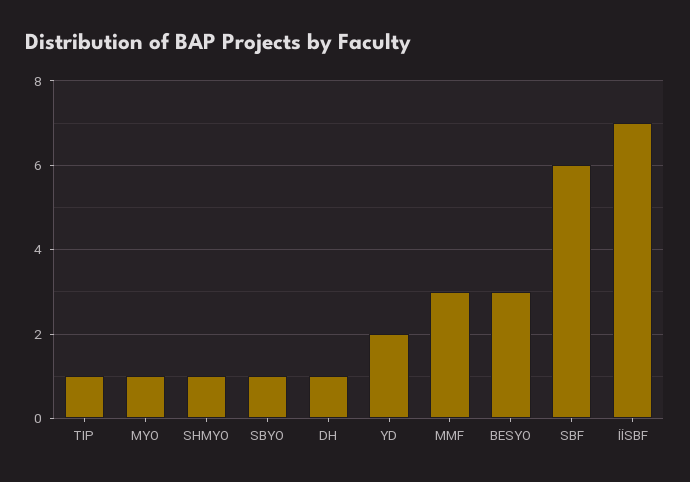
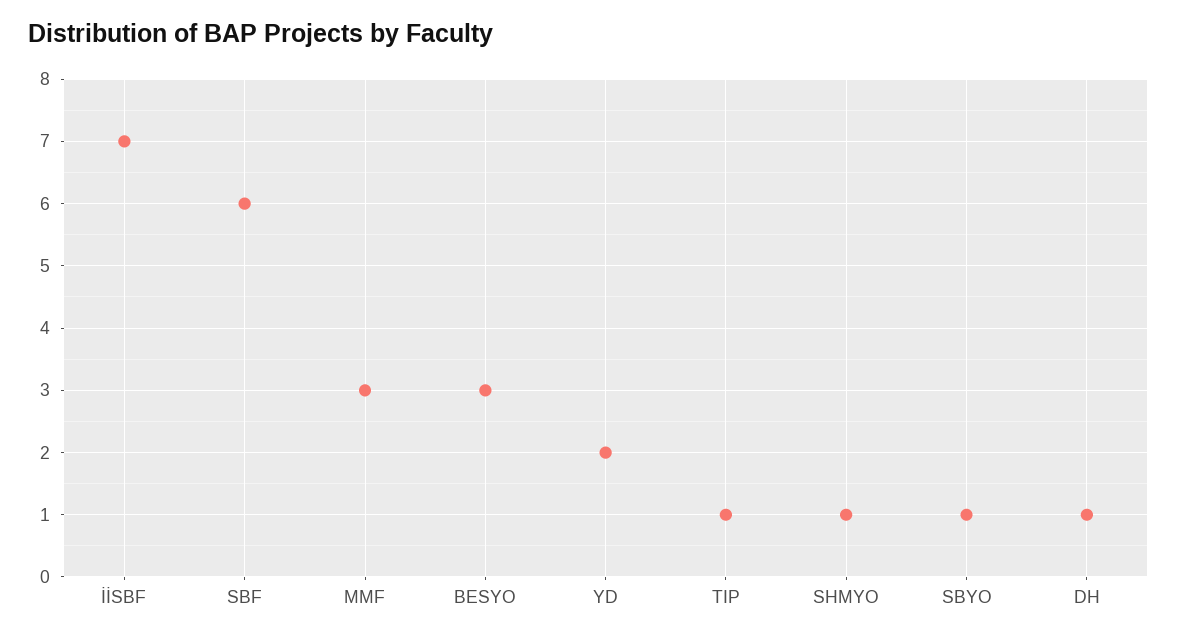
MYO: 1 -> none

